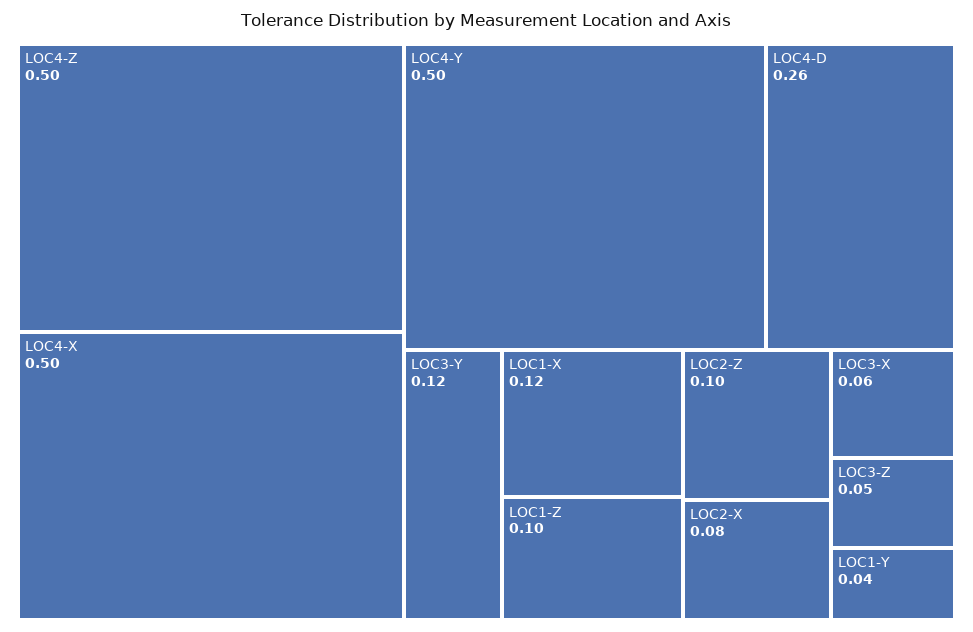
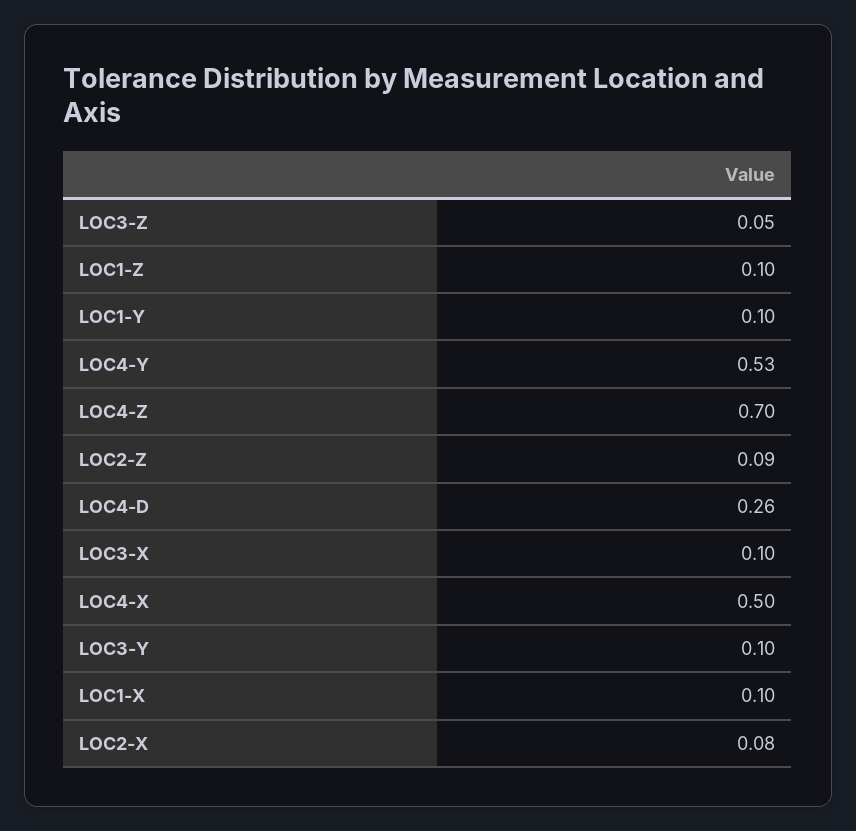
LOC4-Z: 0.5 -> 0.7
LOC4-Y: 0.5 -> 0.53
LOC3-Y: 0.12 -> 0.1
LOC1-X: 0.12 -> 0.1
LOC2-Z: 0.1 -> 0.09
LOC3-X: 0.06 -> 0.1
LOC1-Y: 0.04 -> 0.1

